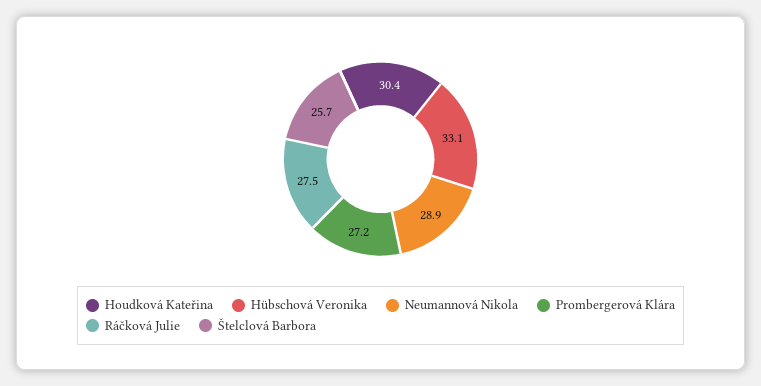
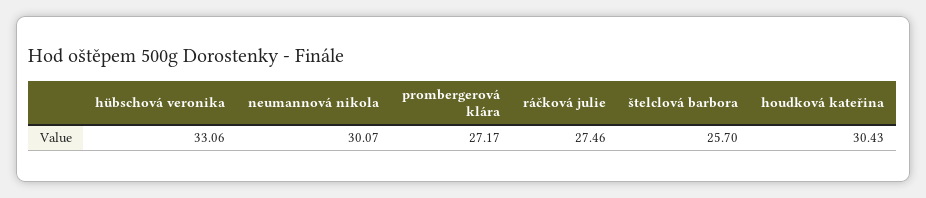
Neumannová Nikola: 28.9 -> 30.07

